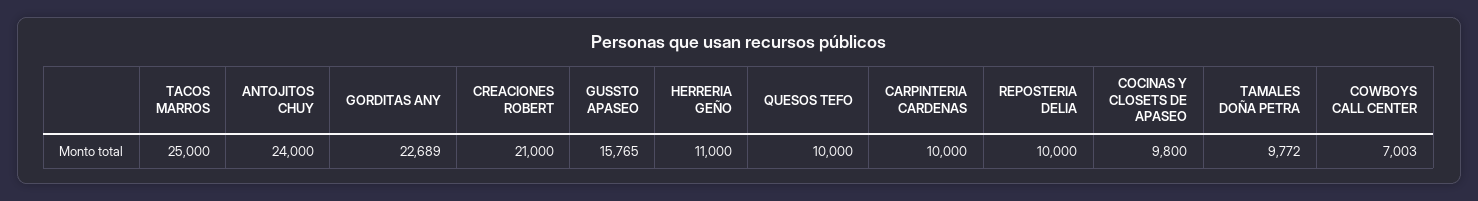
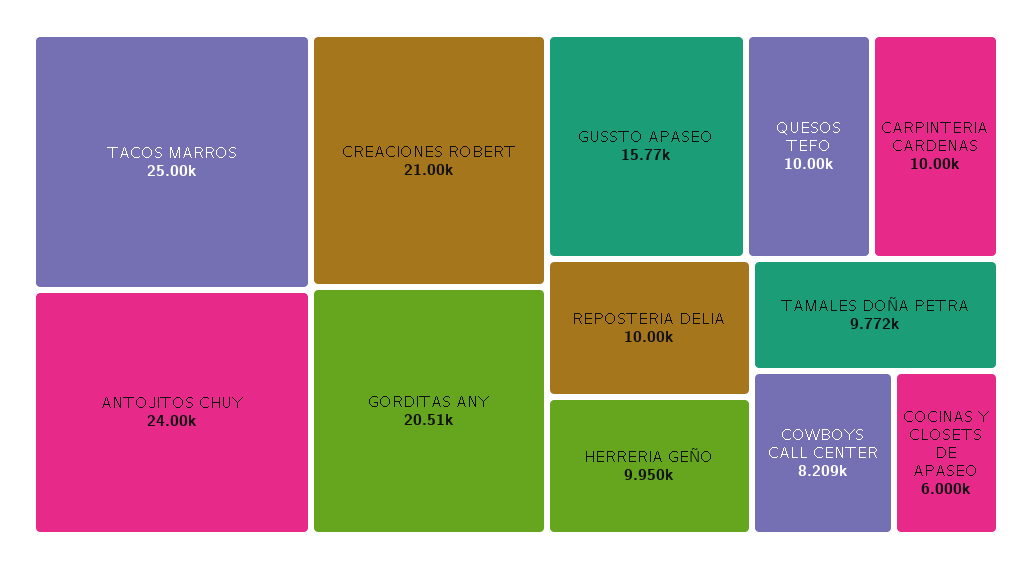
GORDITAS ANY: 22689 -> 20510
HERRERIA GEÑO: 11000 -> 9950
COCINAS Y CLOSETS DE APASEO: 9800 -> 6000
COWBOYS CALL CENTER: 7003 -> 8209

